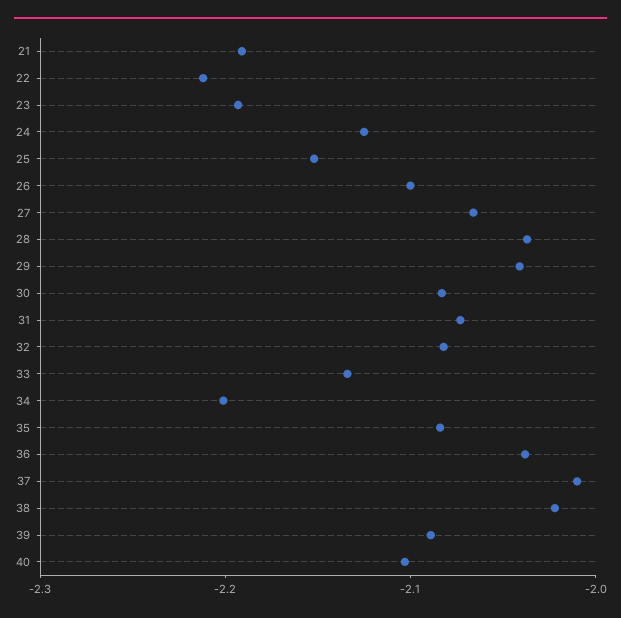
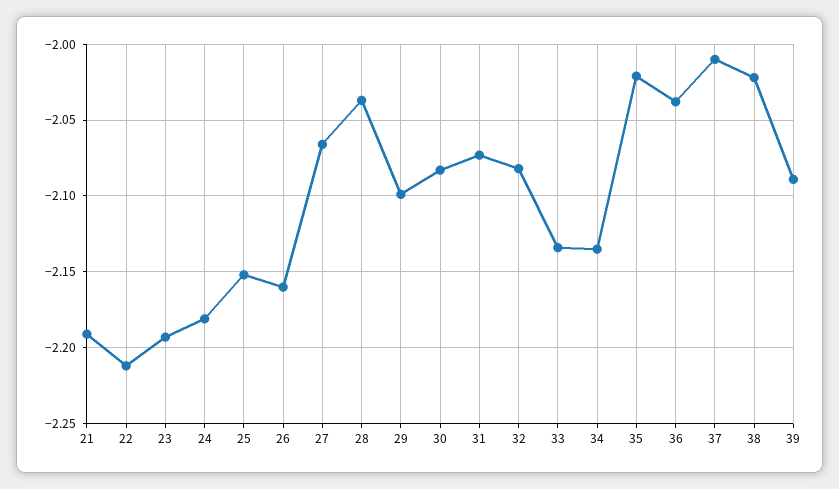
24: -2.12 -> -2.18
26: -2.1 -> -2.16
29: -2.04 -> -2.1
34: -2.2 -> -2.135
35: -2.08 -> -2.02
40: -2.1 -> none

